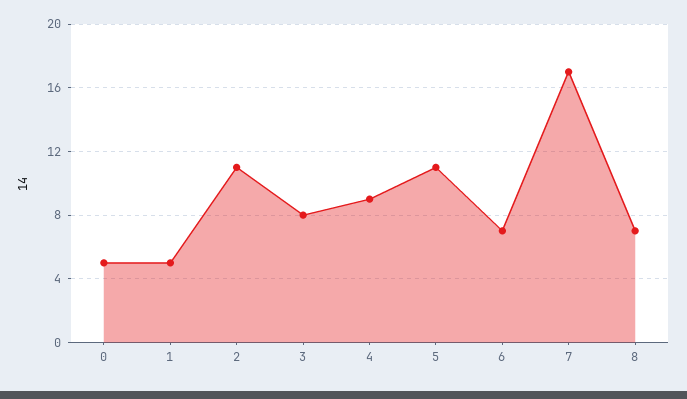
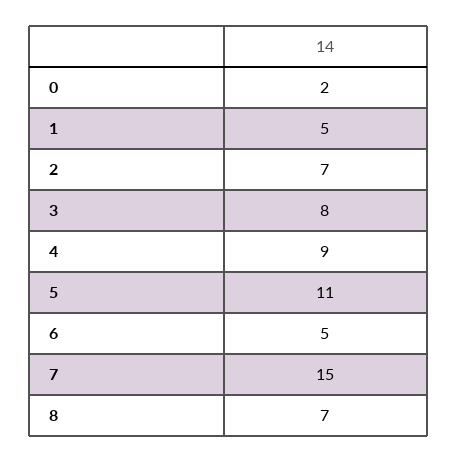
0: 5 -> 2
2: 11 -> 7
6: 7 -> 5
7: 17 -> 15

